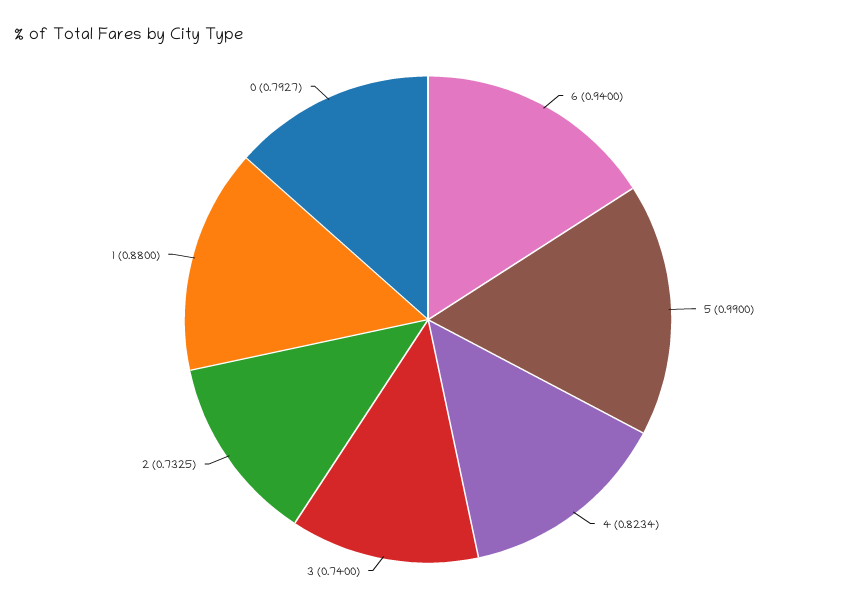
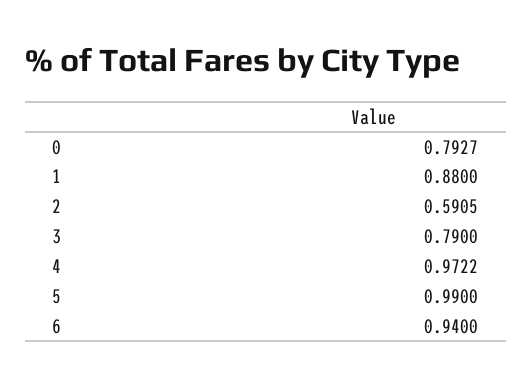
4: 0.8234 -> 0.9722
3: 0.74 -> 0.79
2: 0.7325 -> 0.5905

